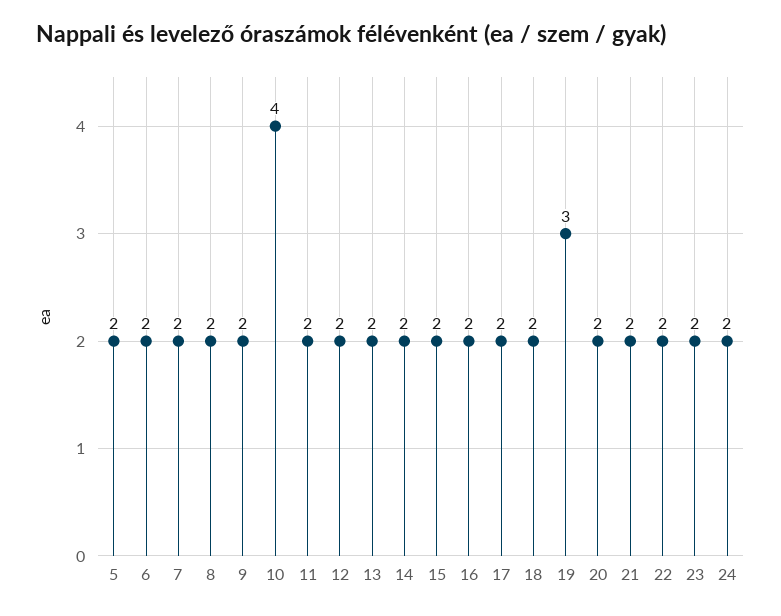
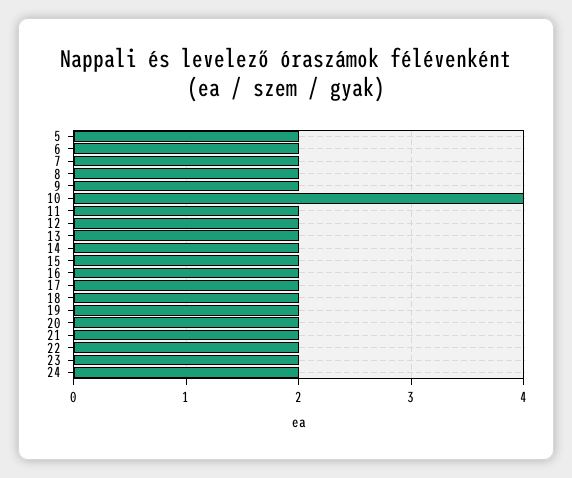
19: 3 -> 2

